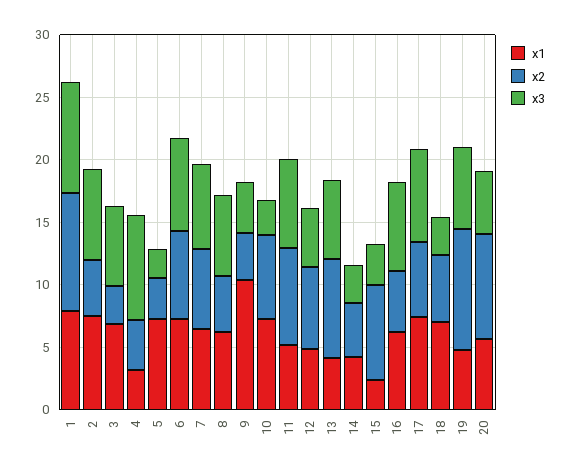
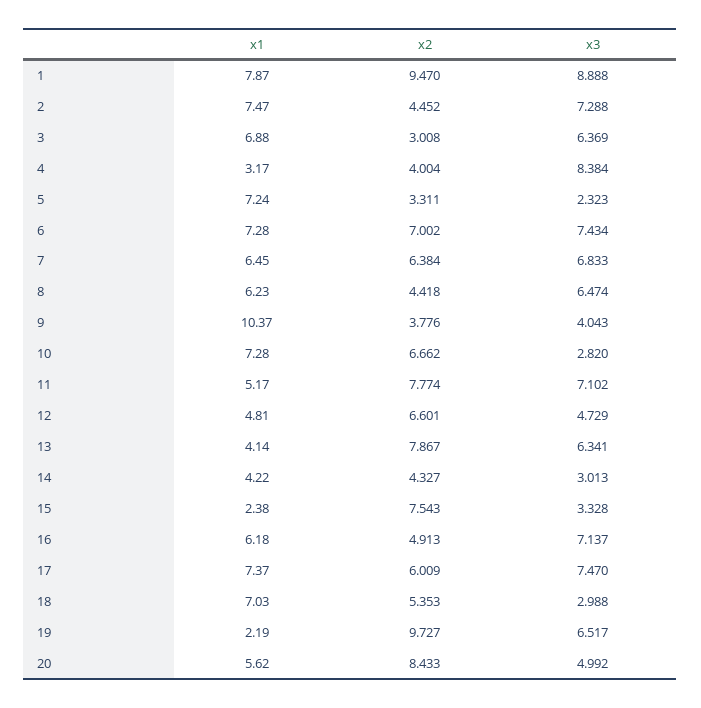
x1, 19: 5 -> 2.19

